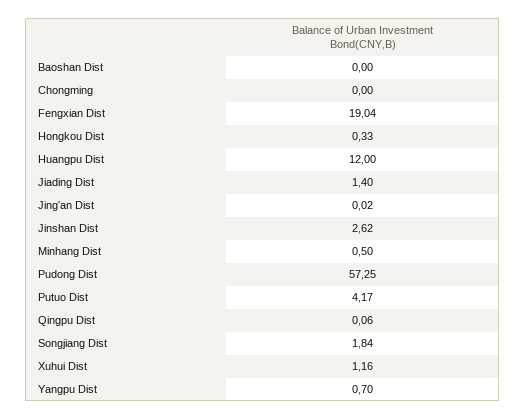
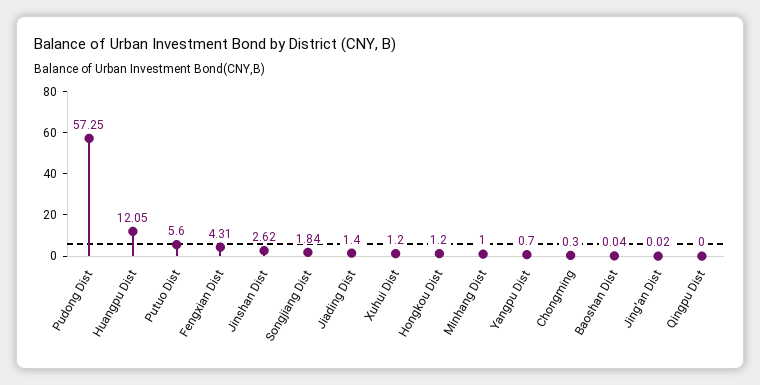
Baoshan Dist: 0 -> 0.04
Chongming: 0 -> 0.3
Fengxian Dist: 19.04 -> 4.31
Hongkou Dist: 0.33 -> 1.2
Huangpu Dist: 12 -> 12.05
Minhang Dist: 0.5 -> 1
Putuo Dist: 4.17 -> 5.6
Qingpu Dist: 0.06 -> 0
Xuhui Dist: 1.16 -> 1.2

